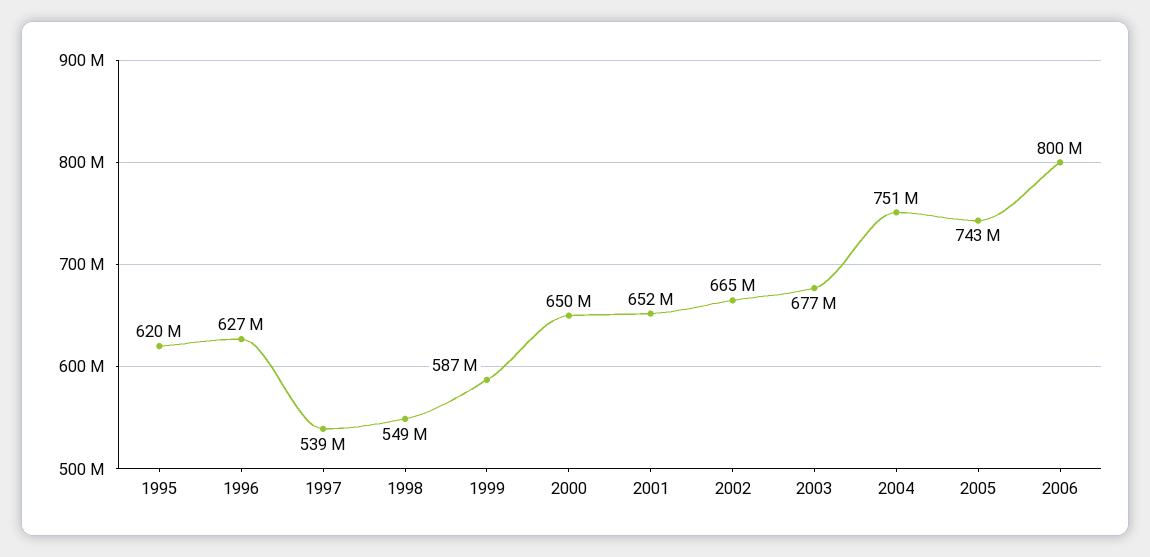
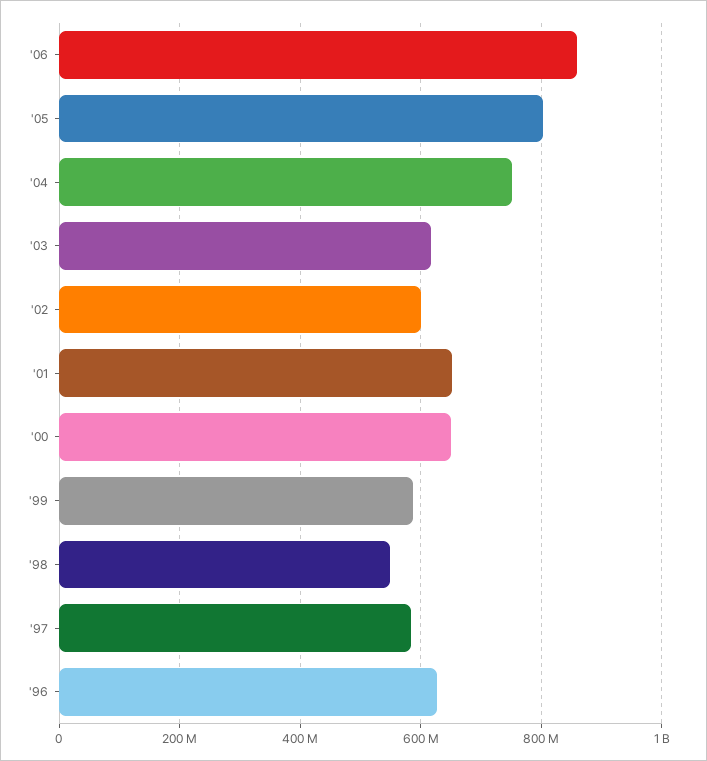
1995: 620000000 -> none
1997: 539000000 -> 580000000
2002: 665000000 -> 600000000
2003: 677000000 -> 620000000
2005: 743000000 -> 800000000
2006: 800000000 -> 860000000

